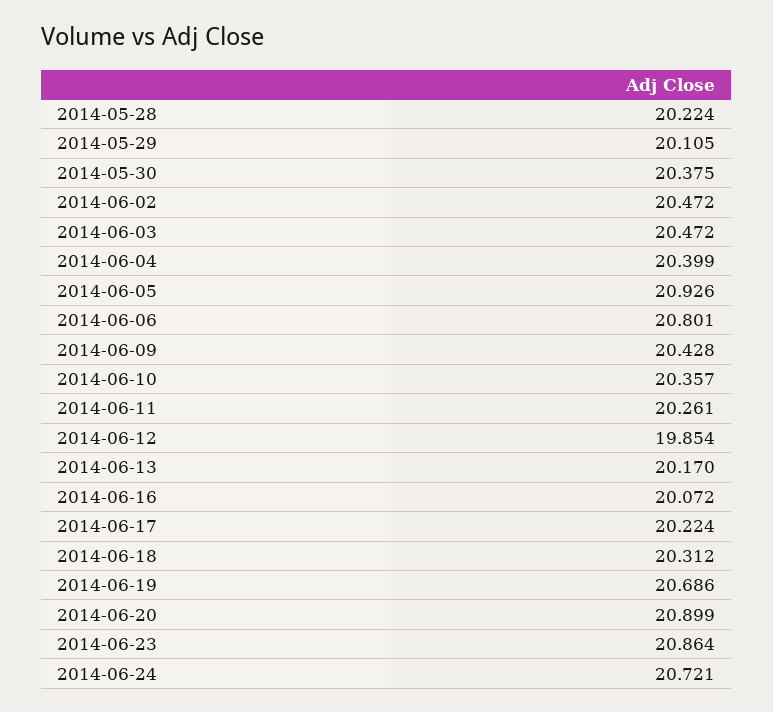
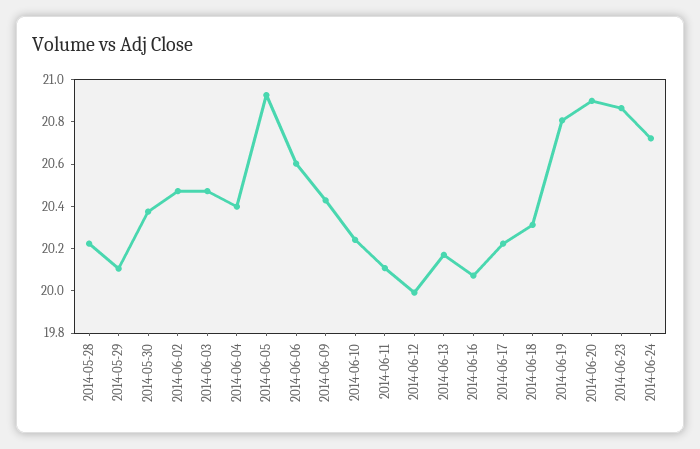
2014-06-06: 20.801 -> 20.6
2014-06-10: 20.357 -> 20.25
2014-06-11: 20.261 -> 20.1
2014-06-12: 19.854 -> 20
2014-06-19: 20.686 -> 20.8

